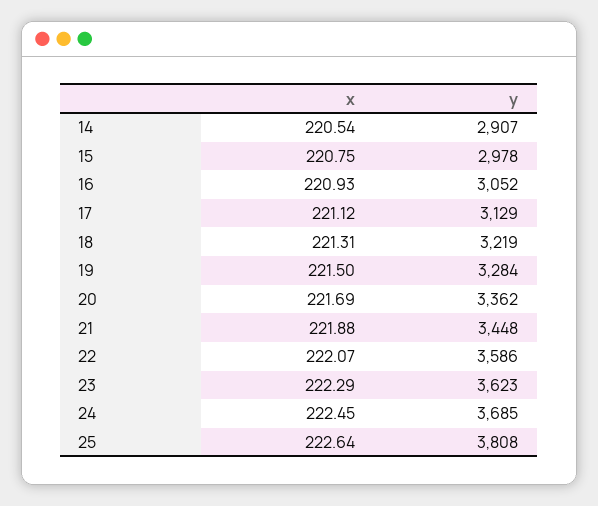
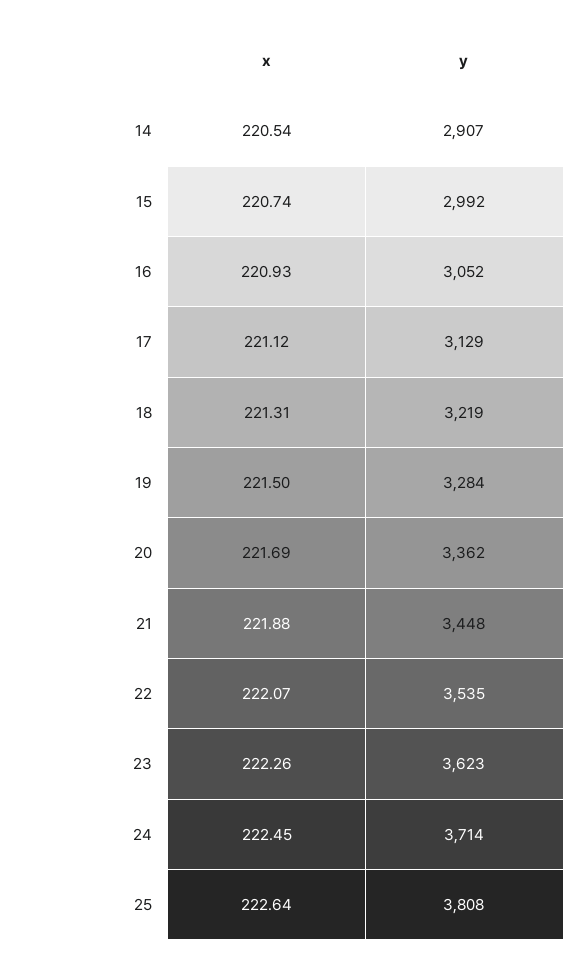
x, 15: 220.75 -> 220.74
y, 15: 2978 -> 2992
y, 22: 3586 -> 3535
x, 23: 222.29 -> 222.26
y, 24: 3685 -> 3714

